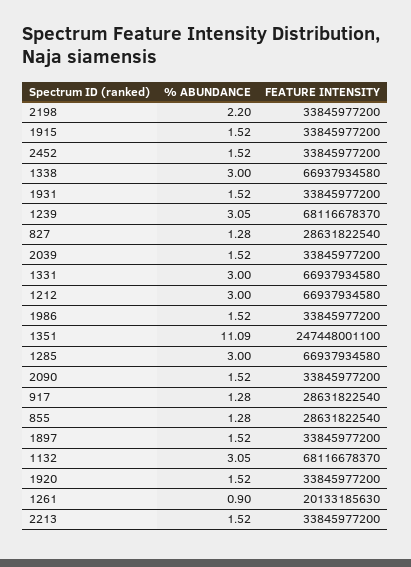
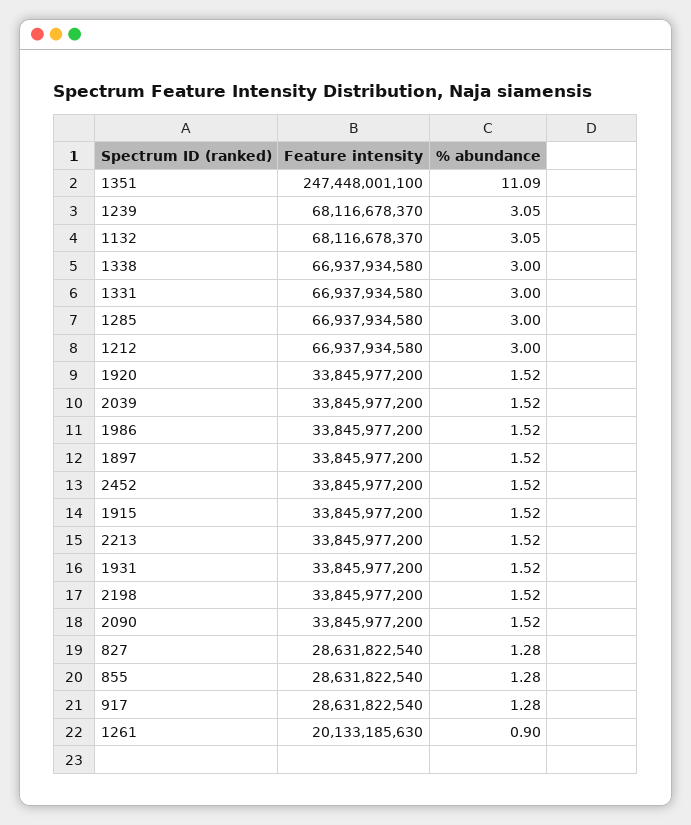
% ABUNDANCE, 2198: 2.2 -> 1.52

